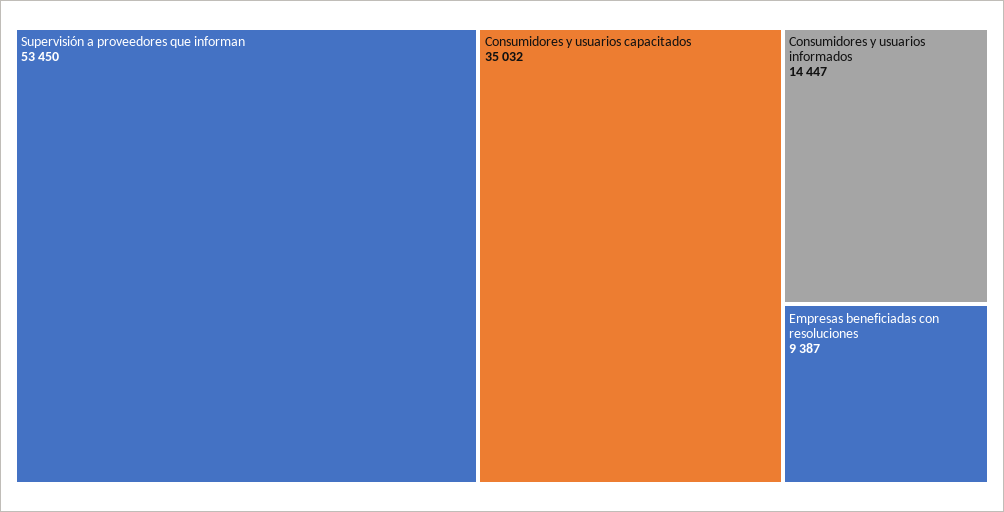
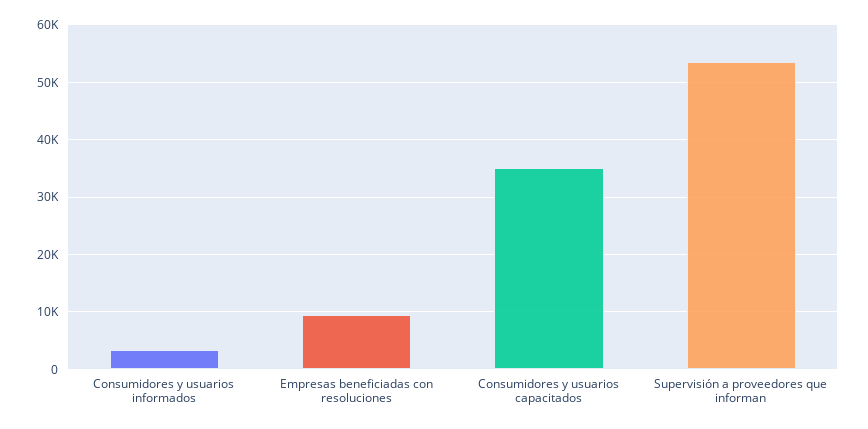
Consumidores y usuarios informados: 14447 -> 4000

